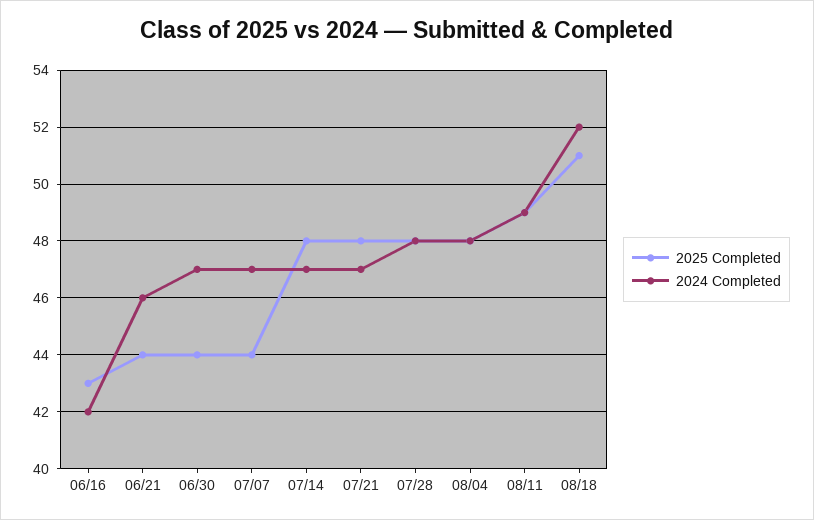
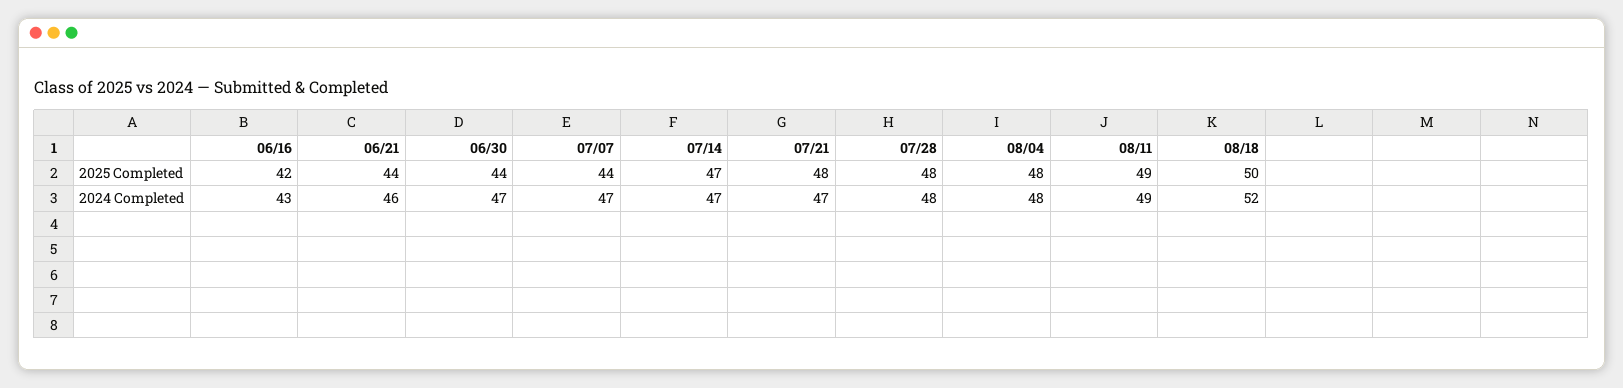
2025 Completed, 06/16: 43 -> 42
2024 Completed, 06/16: 42 -> 43
2025 Completed, 07/14: 48 -> 47
2025 Completed, 08/18: 51 -> 50

